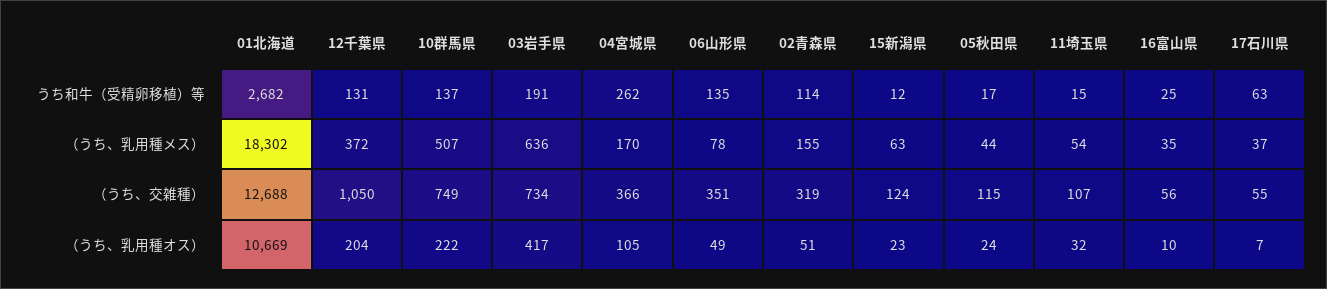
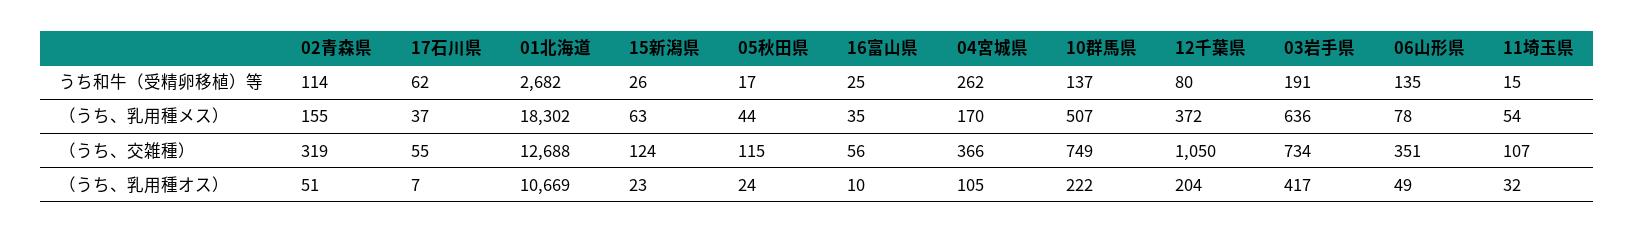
12千葉県, うち和牛（受精卵移植）等: 131 -> 80
15新潟県, うち和牛（受精卵移植）等: 12 -> 26
17石川県, うち和牛（受精卵移植）等: 63 -> 62

